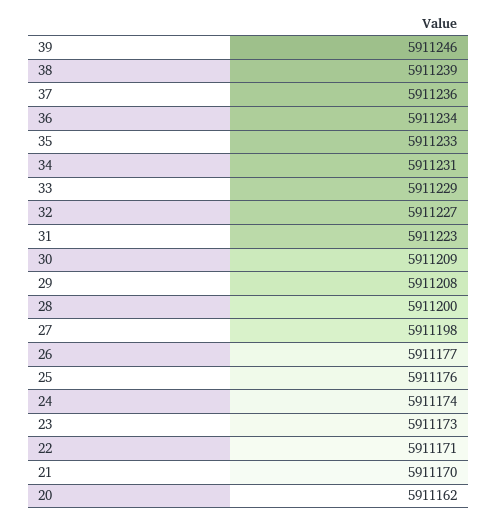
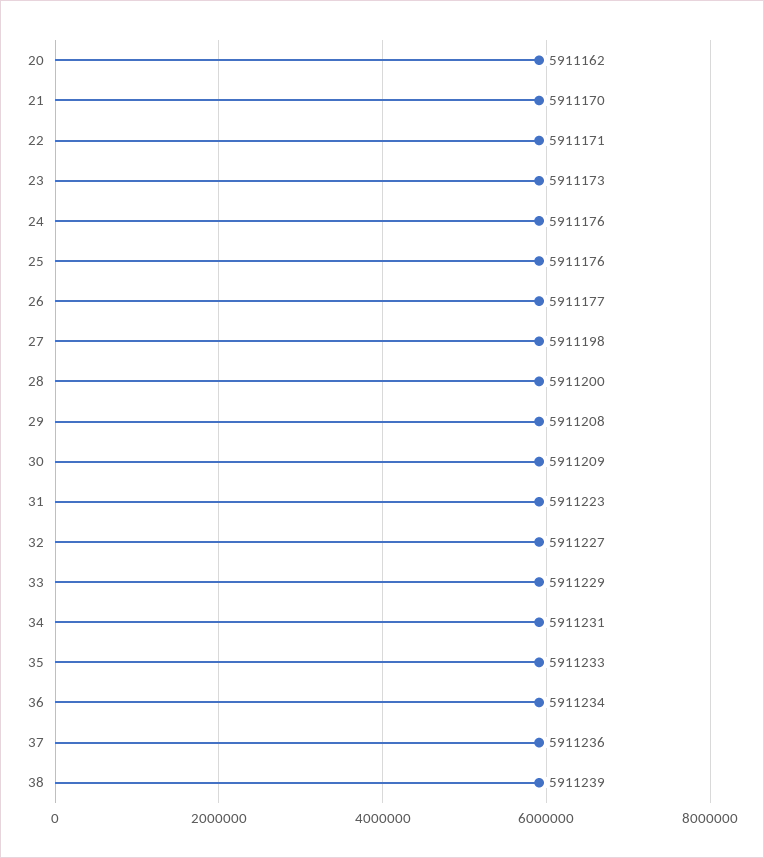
39: 5911246 -> none
24: 5911174 -> 5911176

